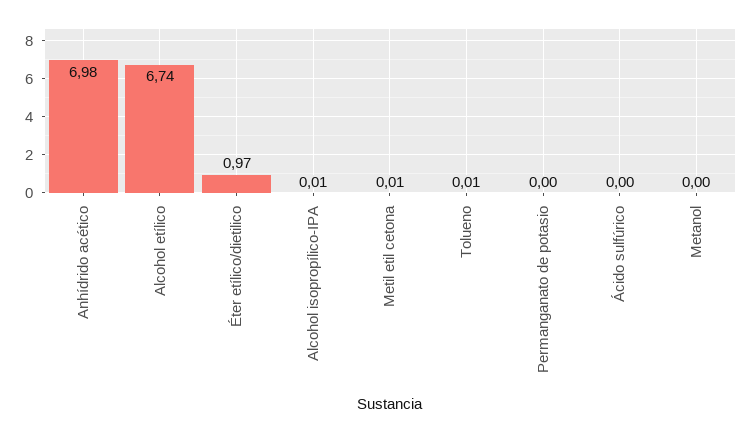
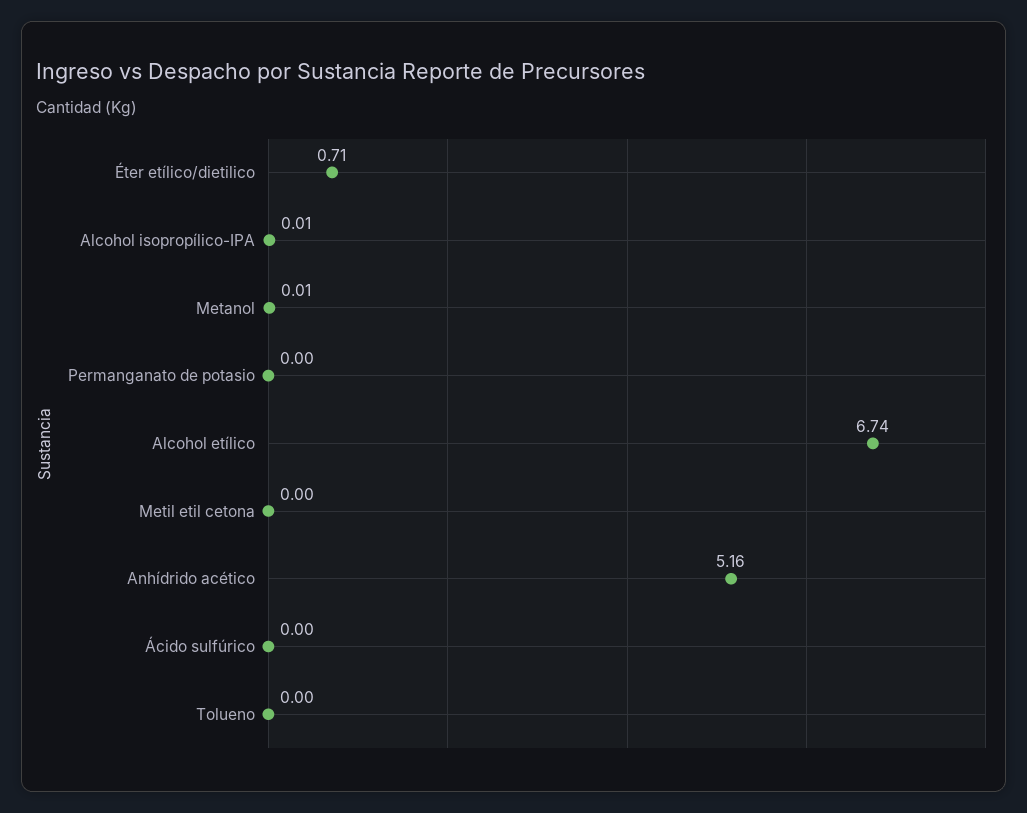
Anhídrido acético: 6.98 -> 5.16
Éter etílico/dietilico: 0.97 -> 0.71
Metil etil cetona: 0.01 -> 0
Tolueno: 0.01 -> 0
Metanol: 0 -> 0.01

